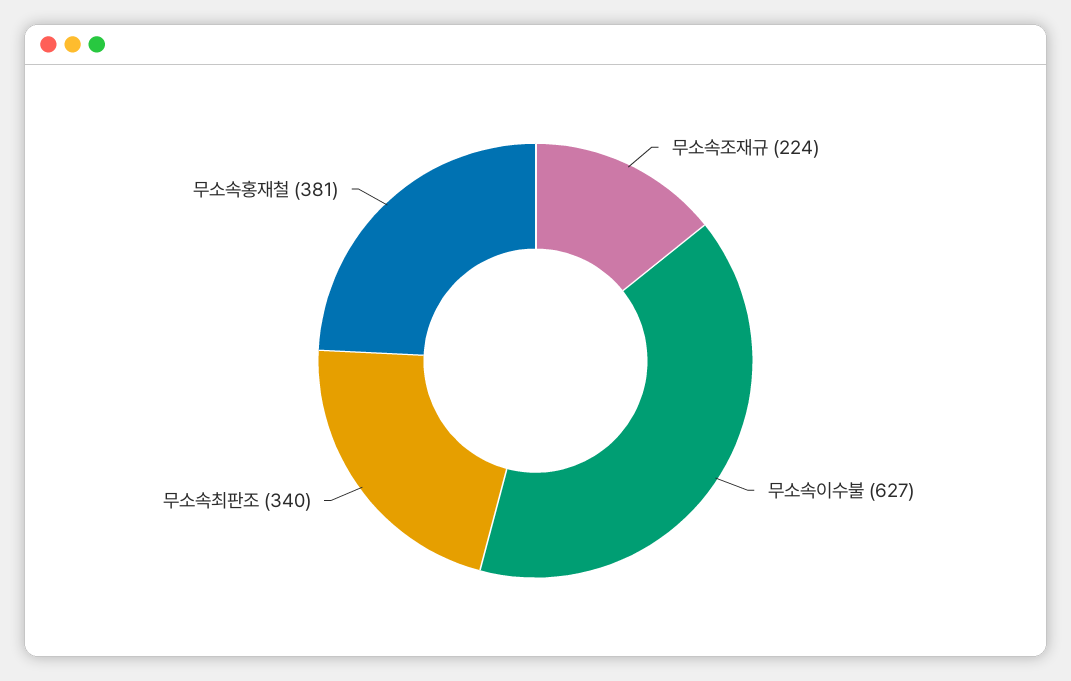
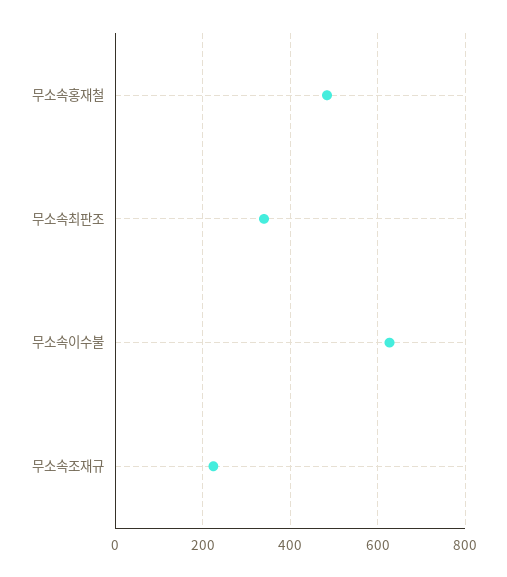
무소속홍재철: 381 -> 480

